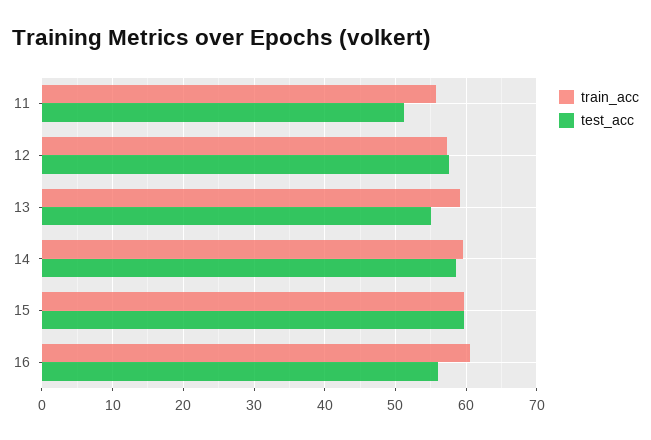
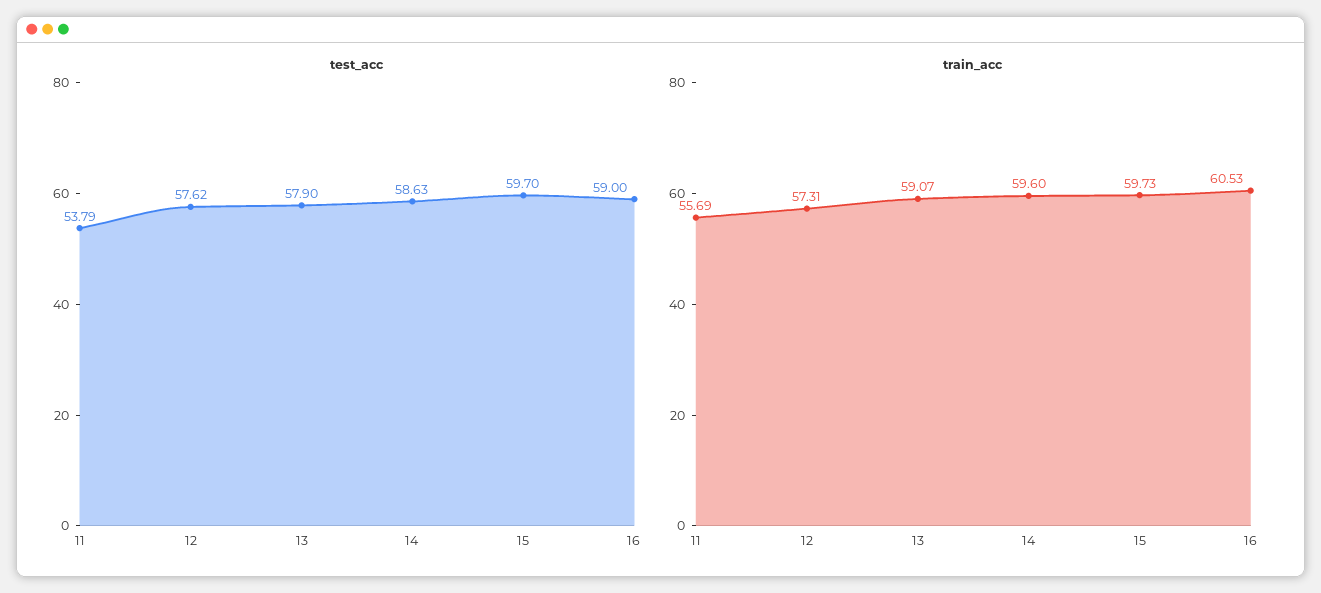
test_acc, 11: 51 -> 53.79
test_acc, 13: 55 -> 57.9
test_acc, 16: 56 -> 59

